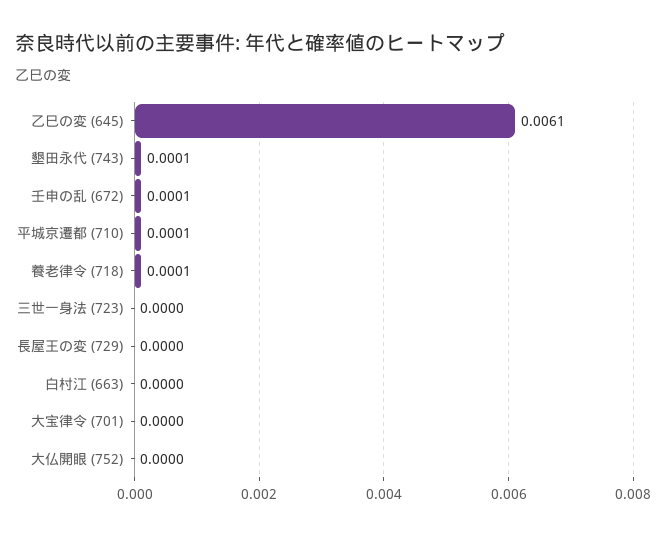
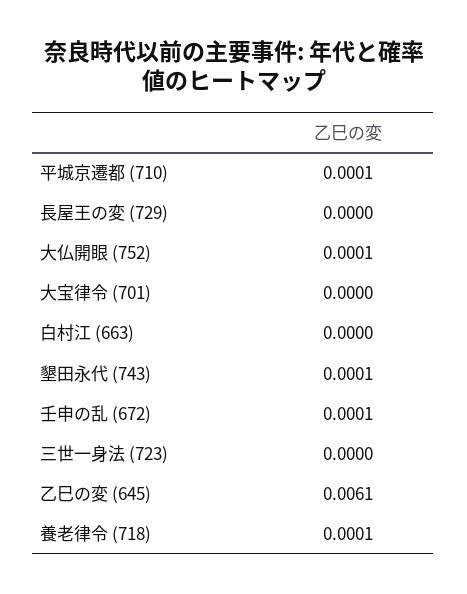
大仏開眼 (752): 0 -> 0.0001

